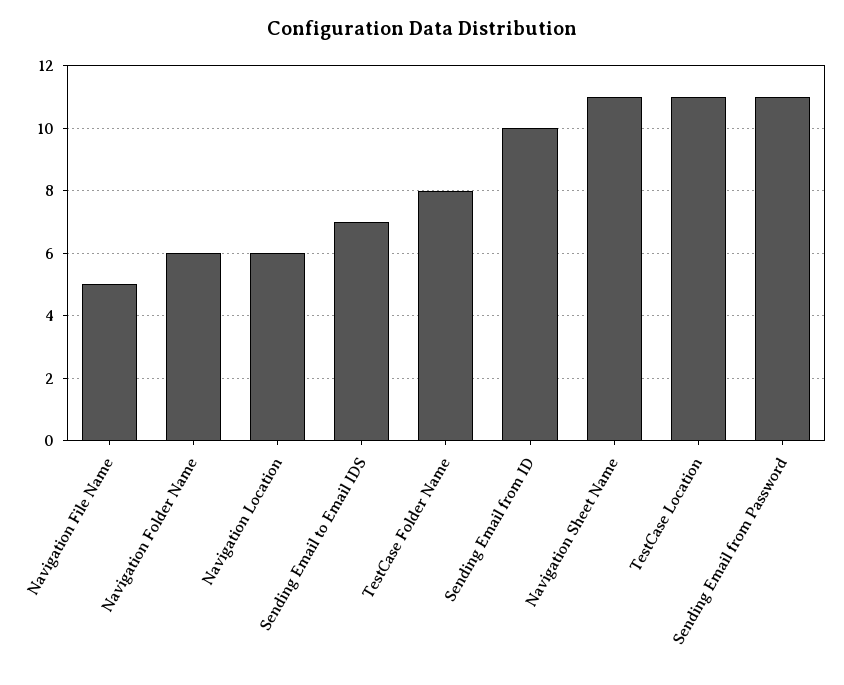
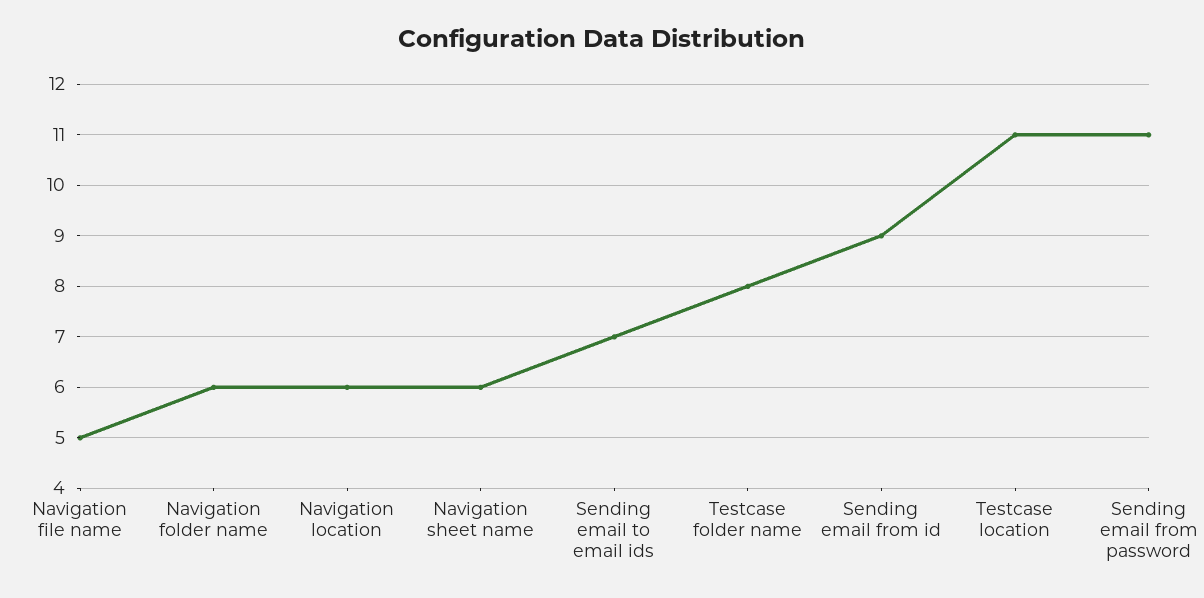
Sending Email from ID: 10 -> 9
Navigation Sheet Name: 11 -> 6

